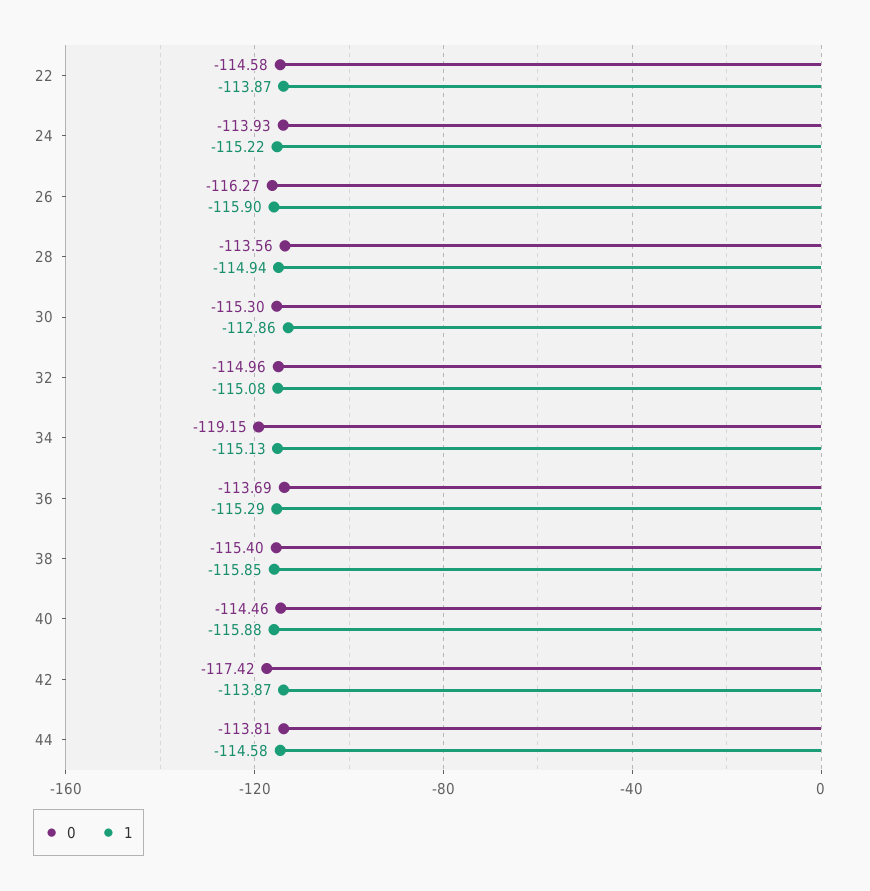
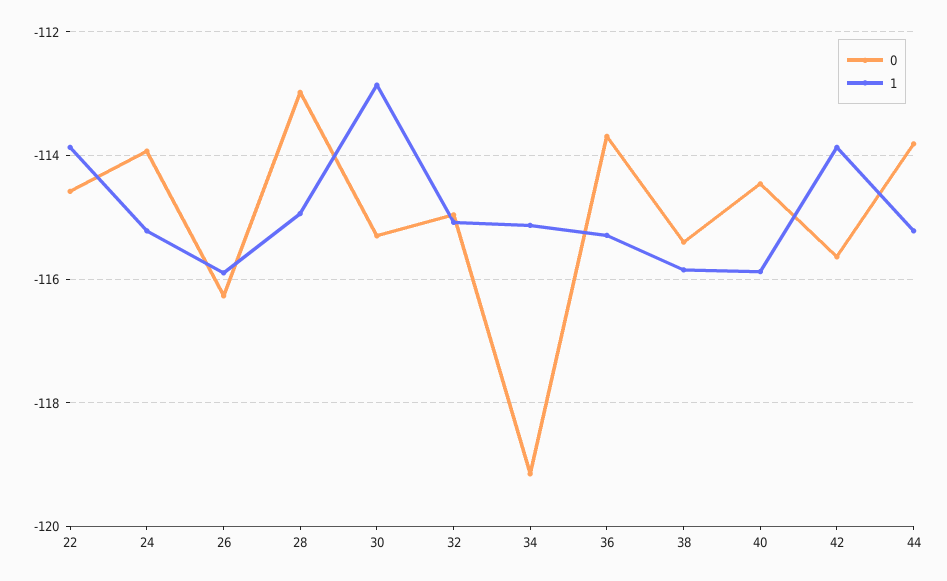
0, 28: -113.56 -> -113
0, 42: -117.42 -> -115.6
1, 44: -114.58 -> -115.2

